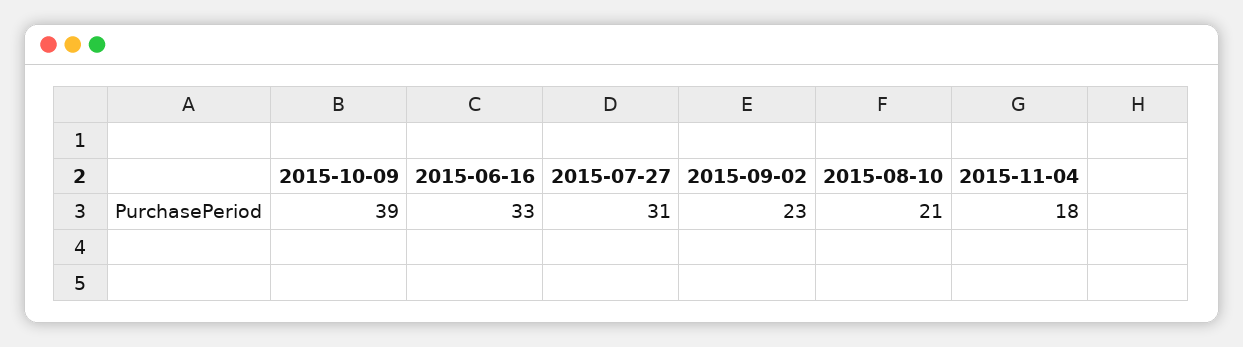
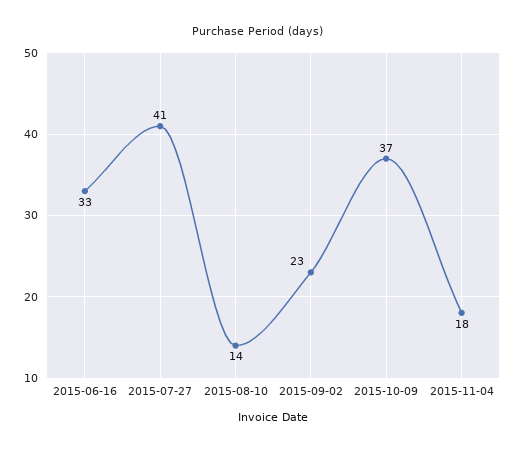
2015-10-09: 39 -> 37
2015-07-27: 31 -> 41
2015-08-10: 21 -> 14

